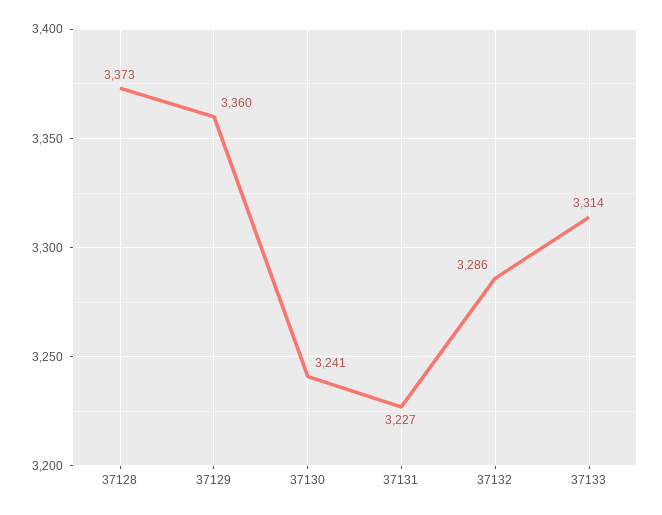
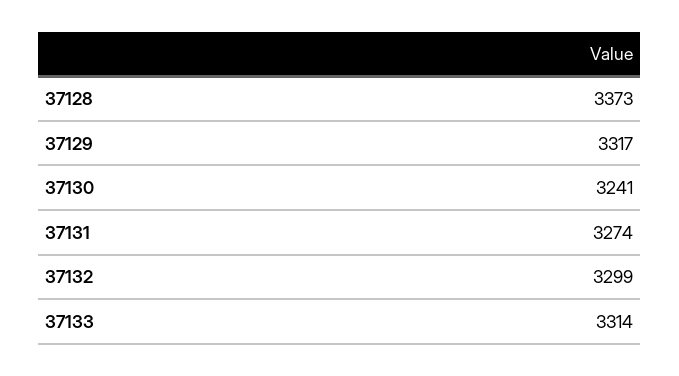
37129: 3360 -> 3317
37131: 3227 -> 3274
37132: 3286 -> 3299

